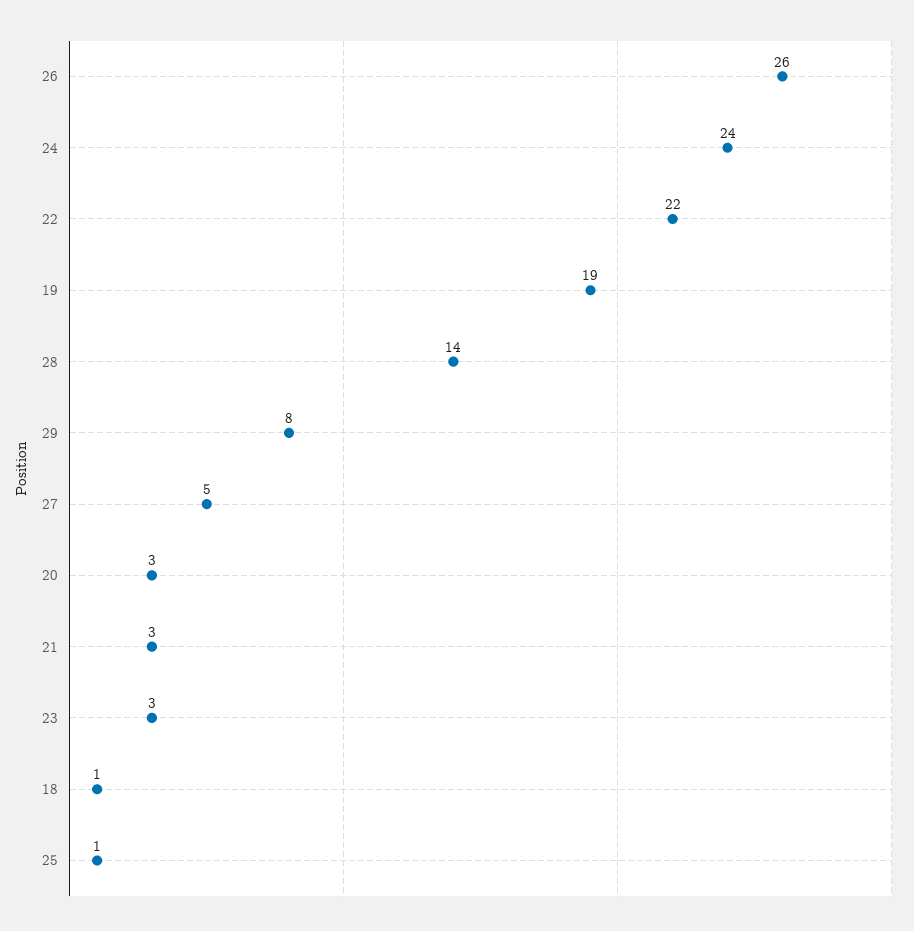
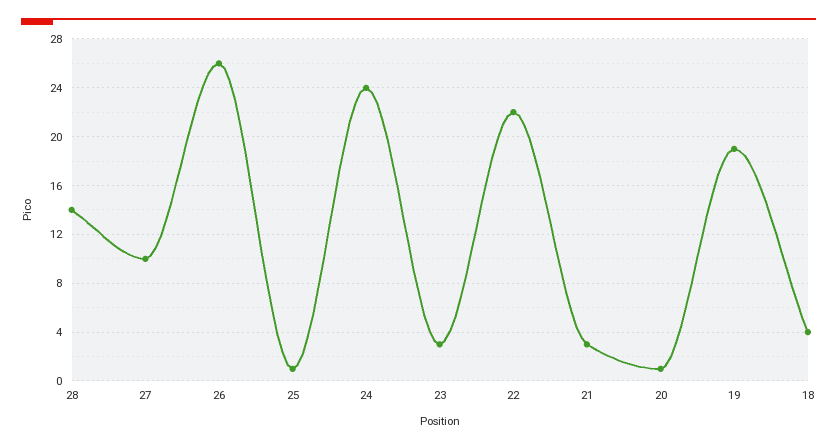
29: 8 -> none
27: 5 -> 10
20: 3 -> 1
18: 1 -> 4

